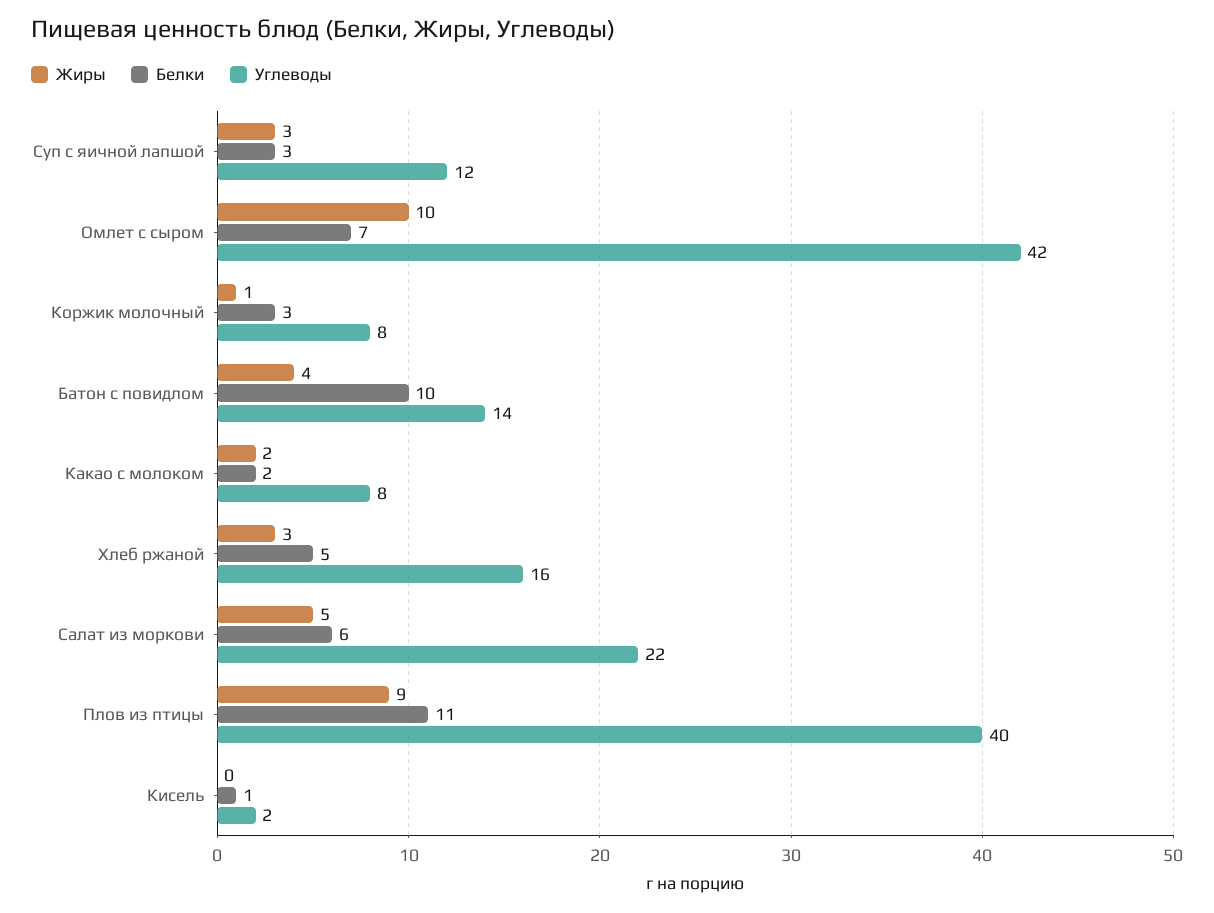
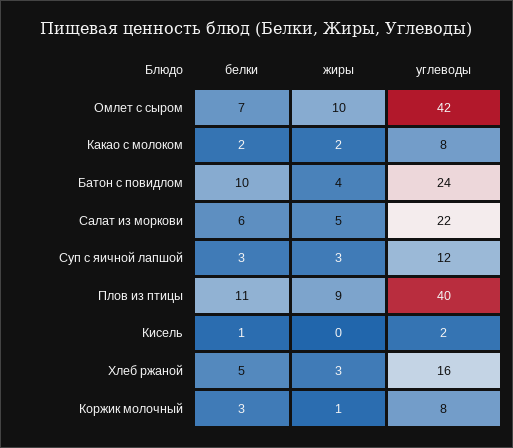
Углеводы, Батон с повидлом: 14 -> 24

